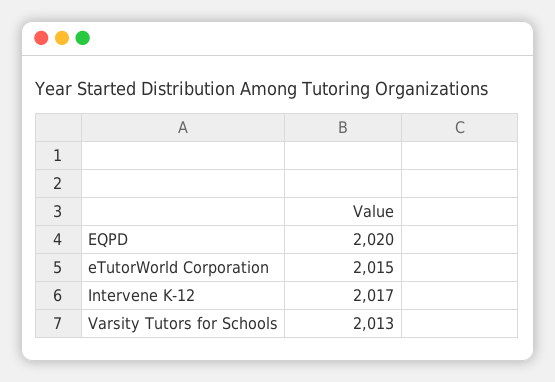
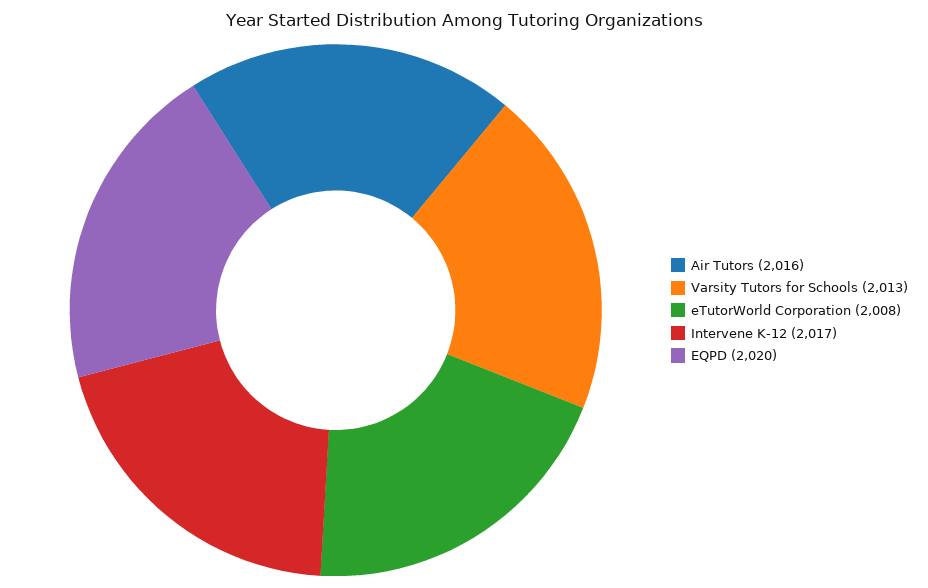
eTutorWorld Corporation: 2015 -> 2008
Air Tutors: none -> 2016

